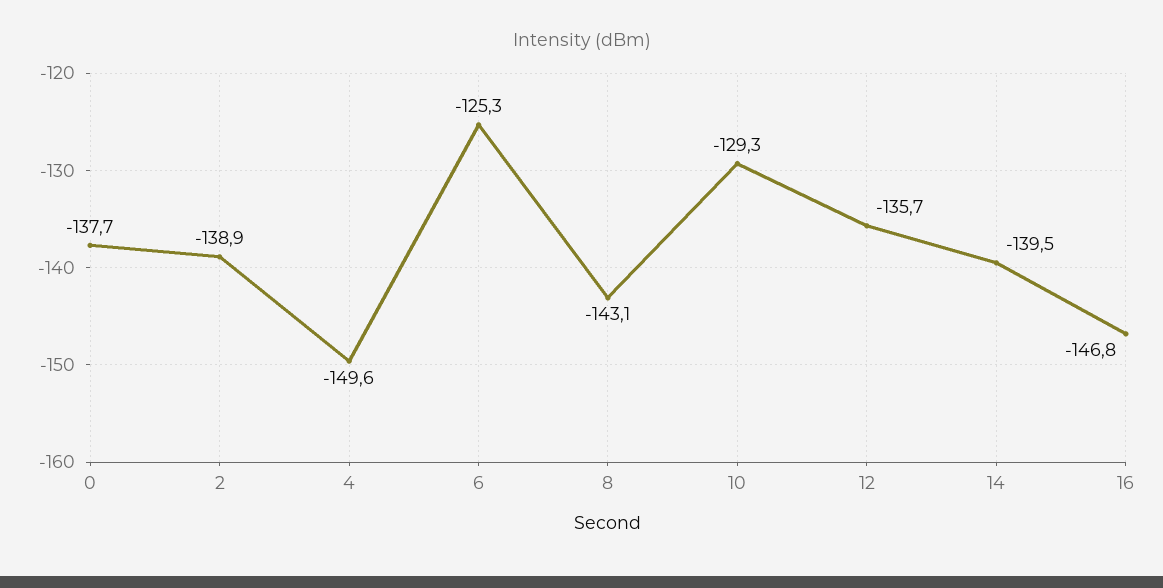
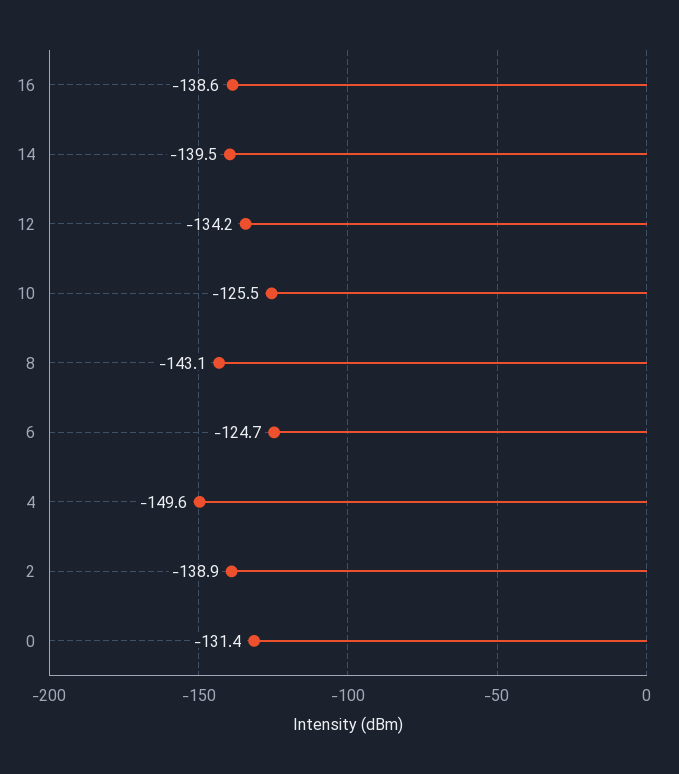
0: -137.7 -> -131.4
6: -125.3 -> -124.7
10: -129.3 -> -125.5
12: -135.7 -> -134.2
16: -146.8 -> -138.6

